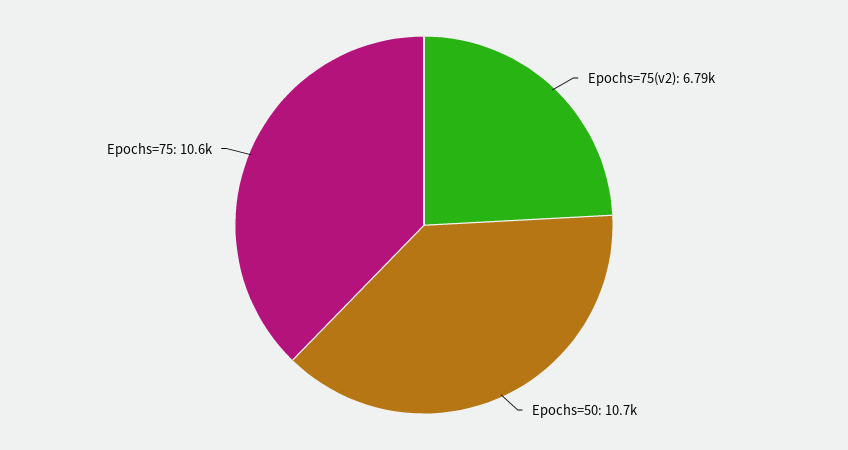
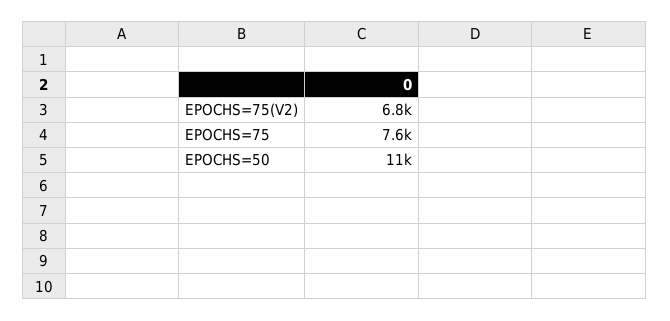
Epochs=75: 10600 -> 7600

